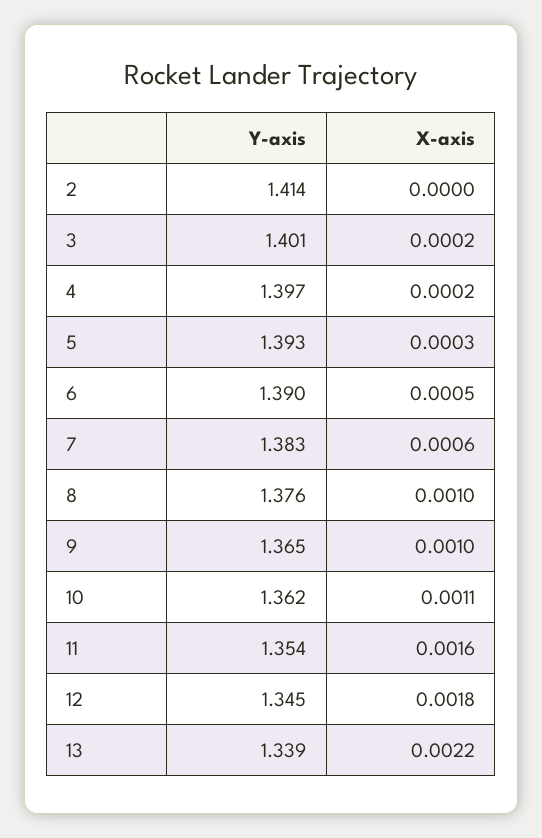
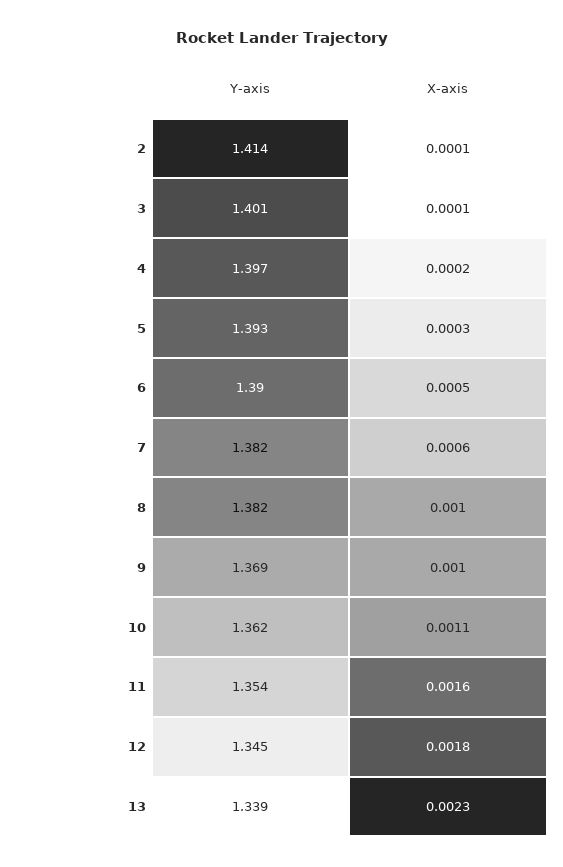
X-axis, 2: 0 -> 0.0001
X-axis, 3: 0.0002 -> 0.0001
Y-axis, 7: 1.383 -> 1.382
Y-axis, 8: 1.376 -> 1.382
Y-axis, 9: 1.365 -> 1.369
X-axis, 13: 0.0022 -> 0.0023

